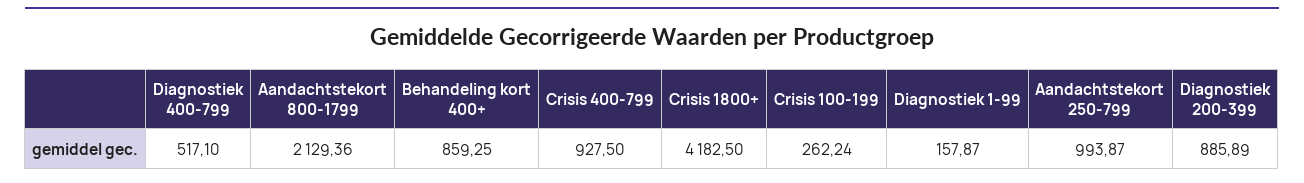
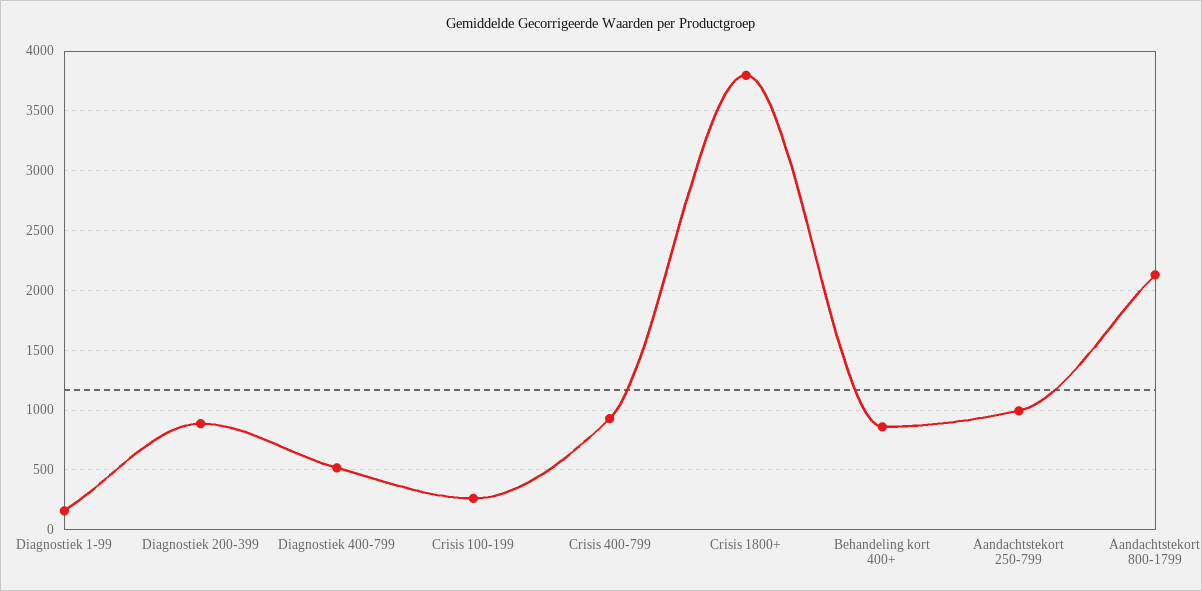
Crisis 1800+: 4182.5 -> 3800

